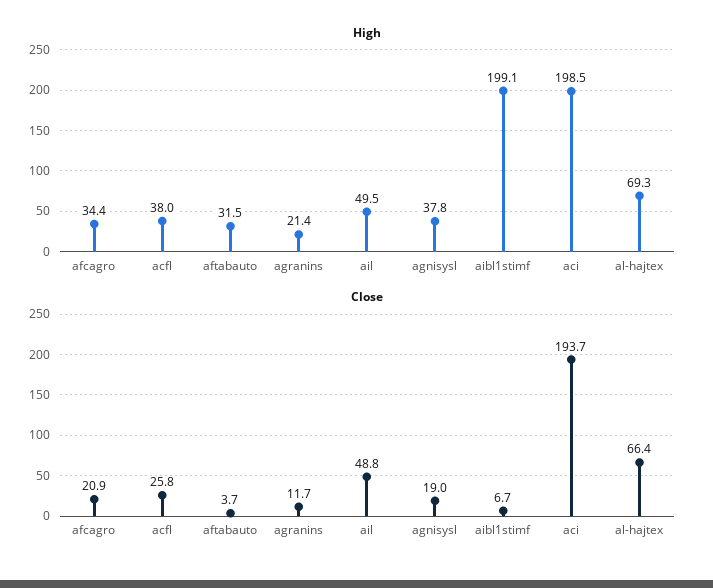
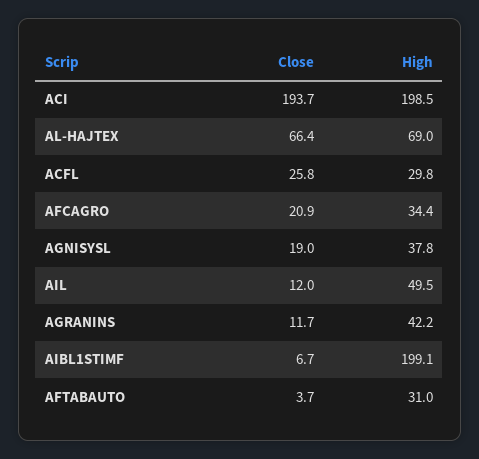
High, acfl: 38 -> 29.8
High, aftabauto: 31.5 -> 31
High, agranins: 21.4 -> 42.2
High, al-hajtex: 69.3 -> 69
Close, ail: 48.8 -> 12

